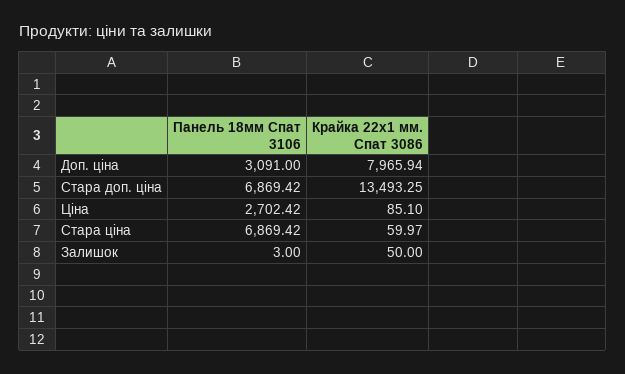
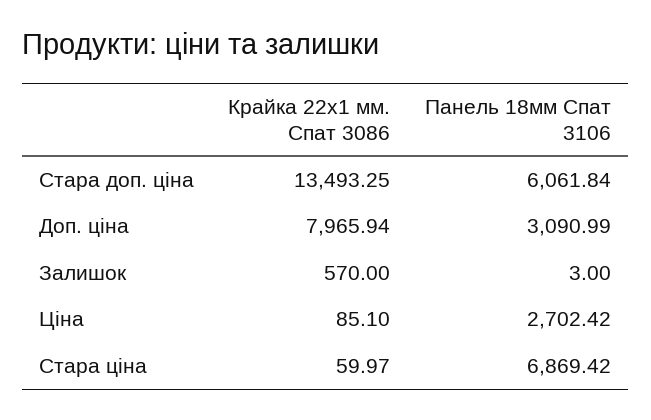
Панель 18мм Спат 3106, Доп. ціна: 3091 -> 3090.99
Панель 18мм Спат 3106, Стара доп. ціна: 6869.42 -> 6061.84
Крайка 22x1 мм. Спат 3086, Залишок: 50 -> 570

